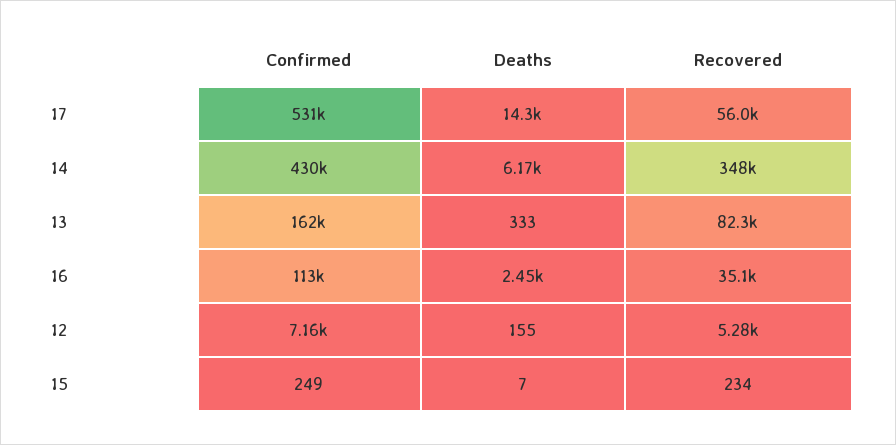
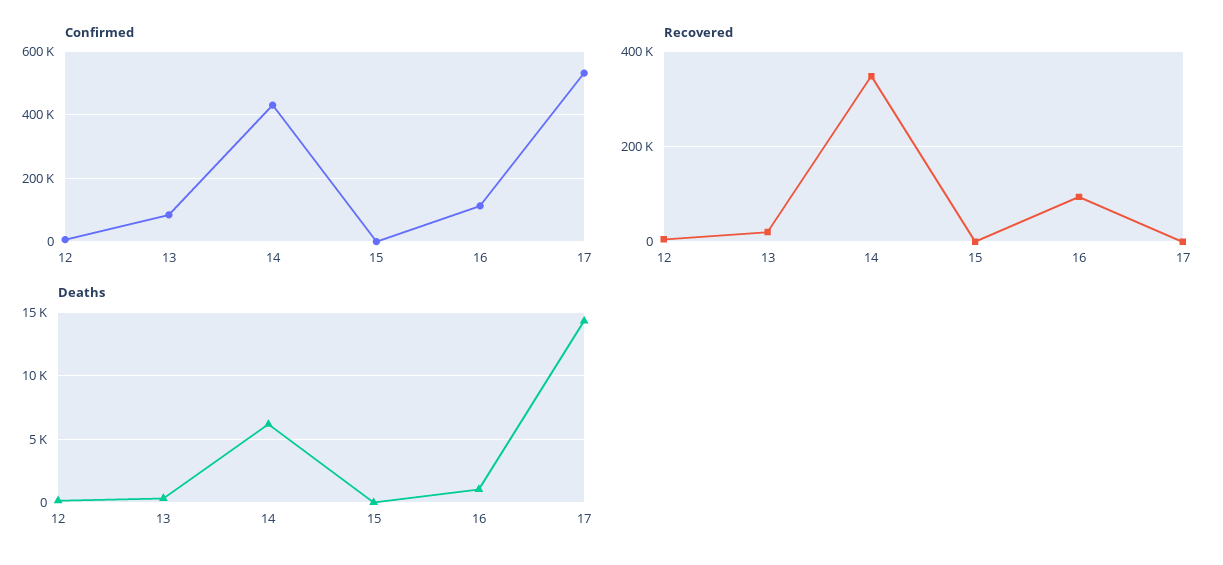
Recovered, 17: 56000 -> 0
Confirmed, 13: 162000 -> 80000
Recovered, 13: 82300 -> 20000
Deaths, 16: 2450 -> 1000
Recovered, 16: 35100 -> 100000

